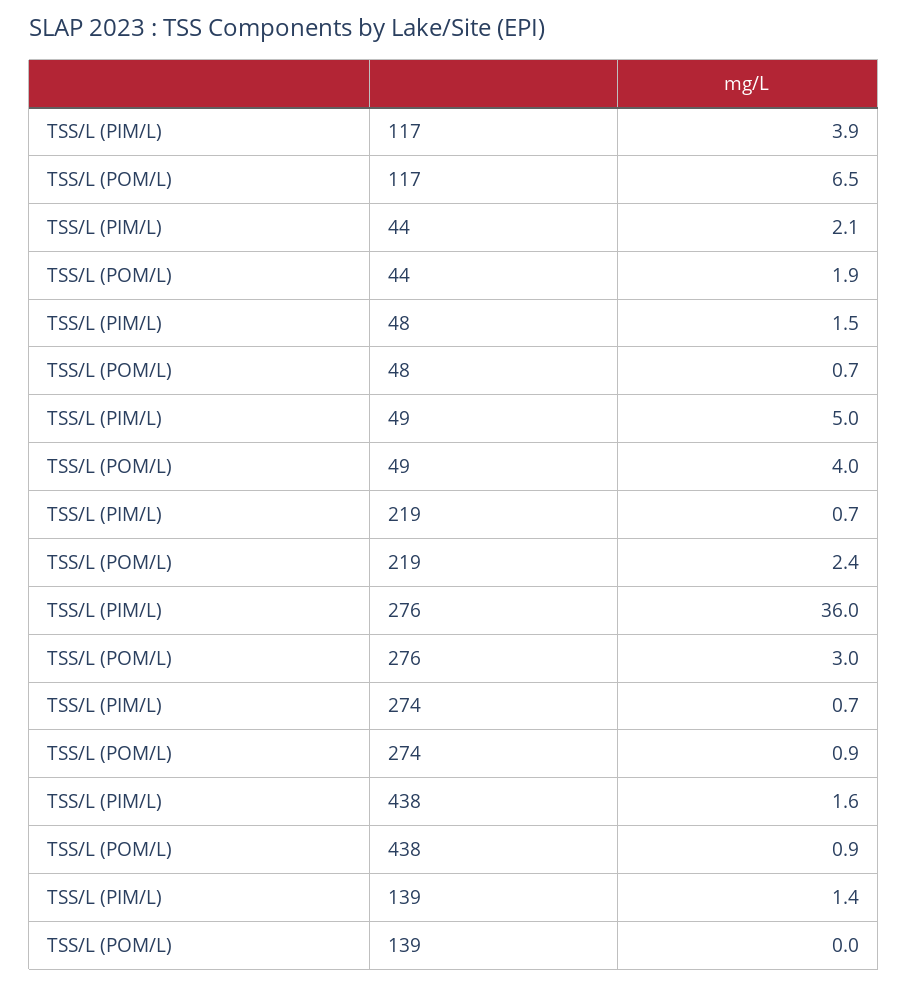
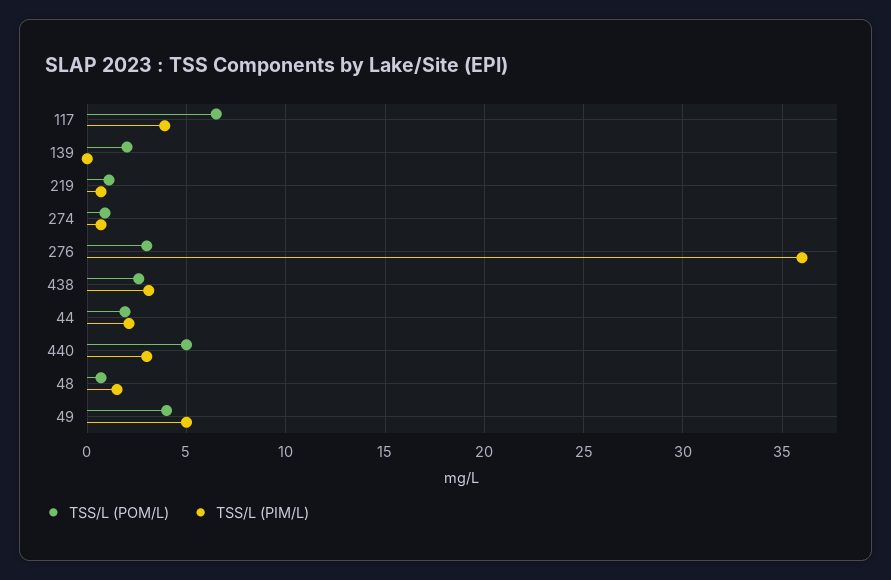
TSS/L (POM/L), 219: 2.4 -> 1
TSS/L (PIM/L), 438: 1.6 -> 3
TSS/L (POM/L), 438: 0.9 -> 2.5
TSS/L (PIM/L), 139: 1.4 -> 0
TSS/L (POM/L), 139: 0 -> 2
TSS/L (POM/L), 440: none -> 5
TSS/L (PIM/L), 440: none -> 3

